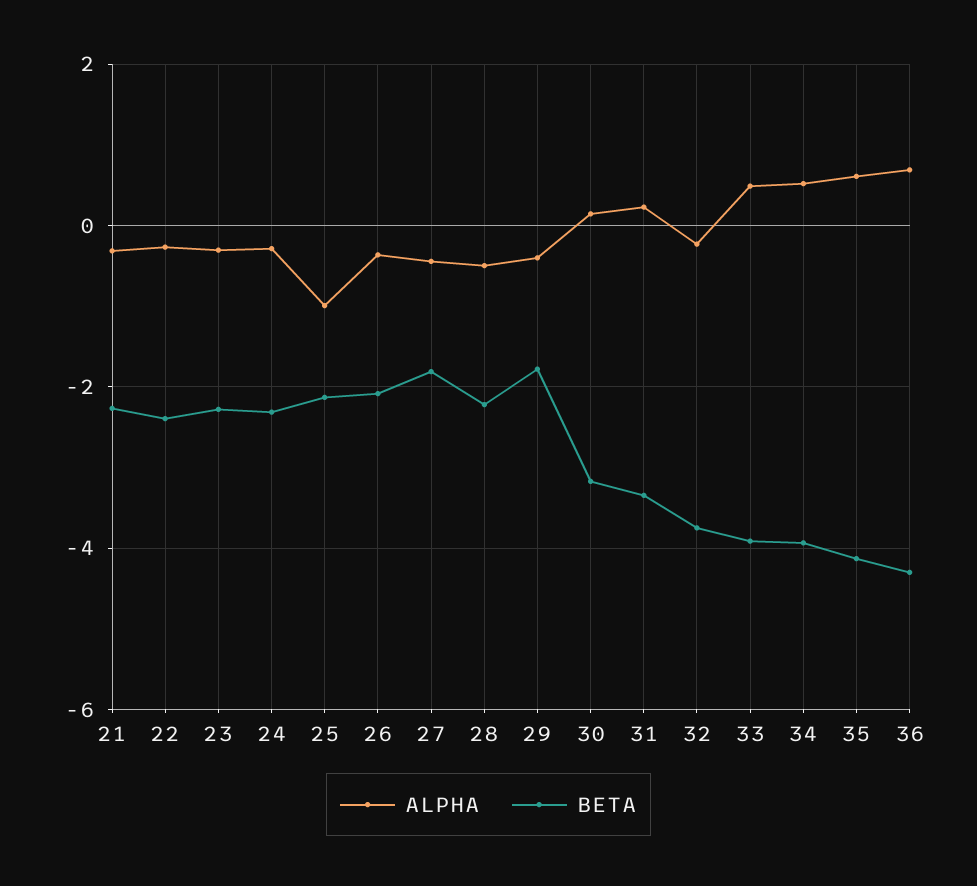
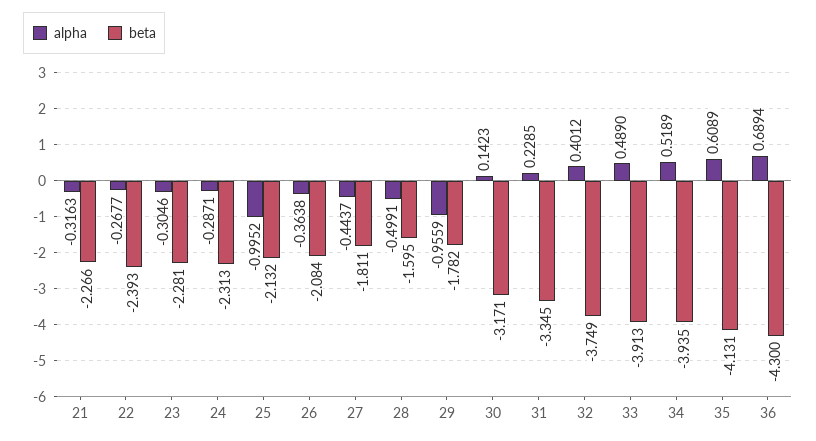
BETA, 28: -2.2 -> -1.595
ALPHA, 29: -0.4 -> -0.9559
ALPHA, 32: -0.2 -> 0.4012

